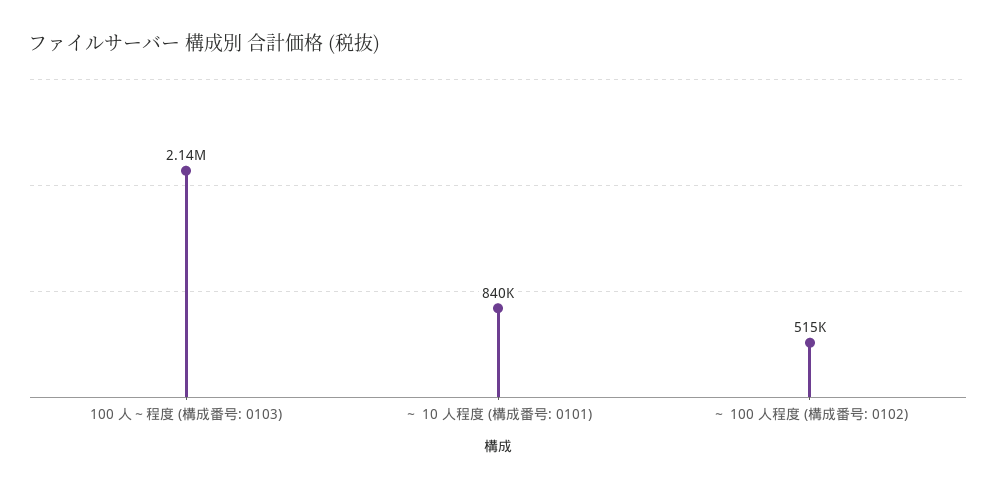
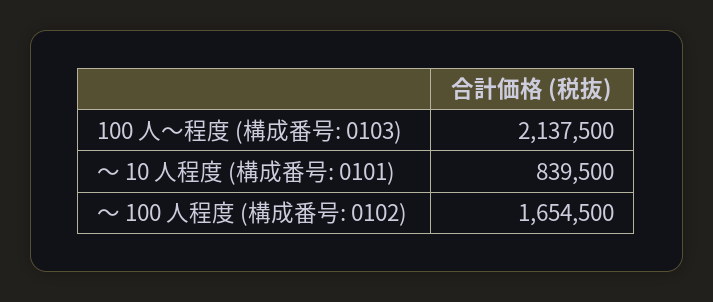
～ 100 人程度 (構成番号: 0102): 515000 -> 1654500

